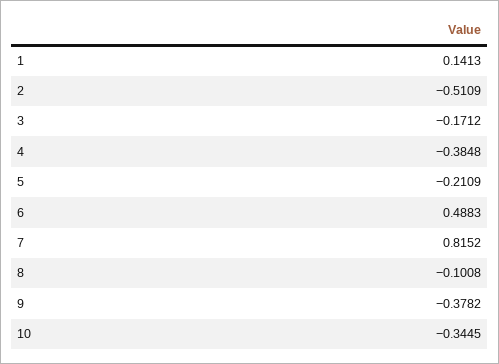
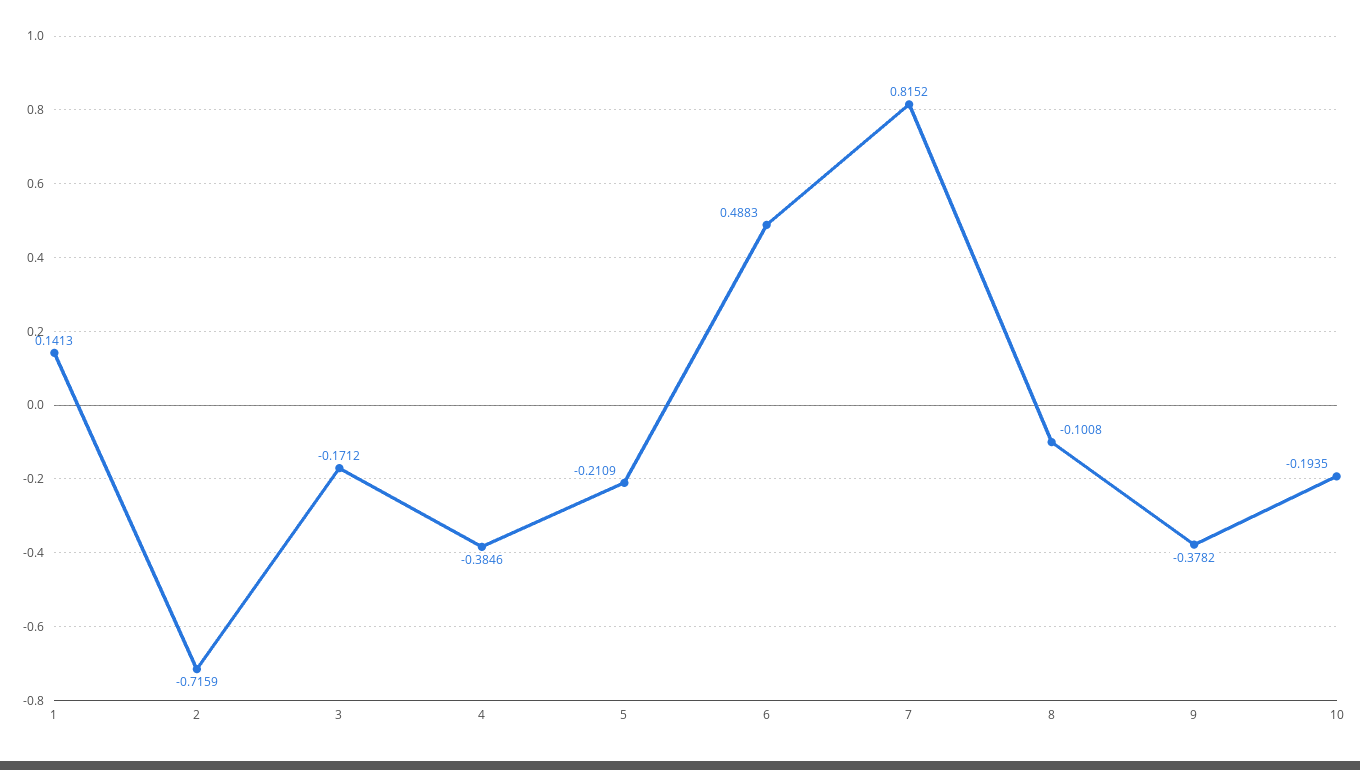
2: -0.5109 -> -0.7159
4: -0.3848 -> -0.3846
10: -0.3445 -> -0.1935

